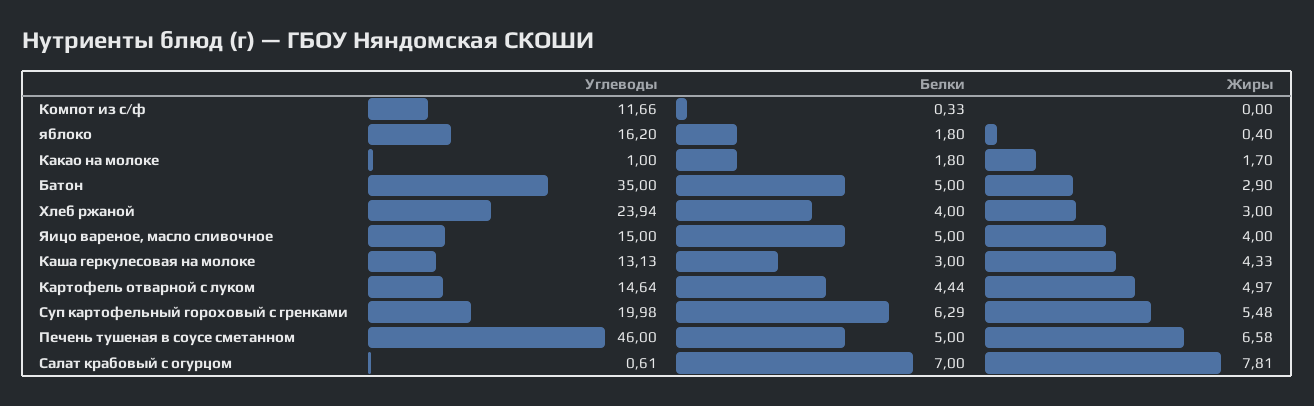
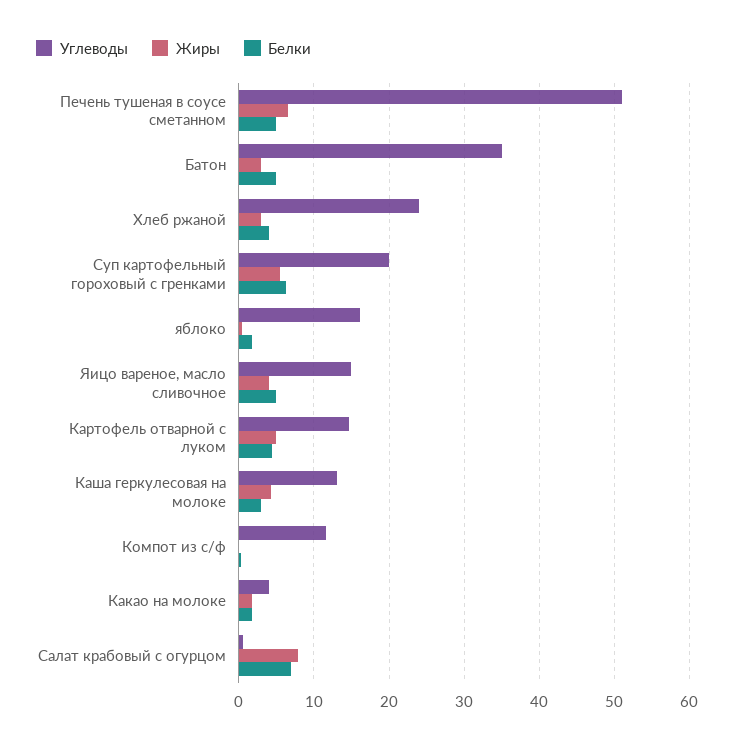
Углеводы, Какао на молоке: 1 -> 4
Углеводы, Печень тушеная в соусе сметанном: 46 -> 51

